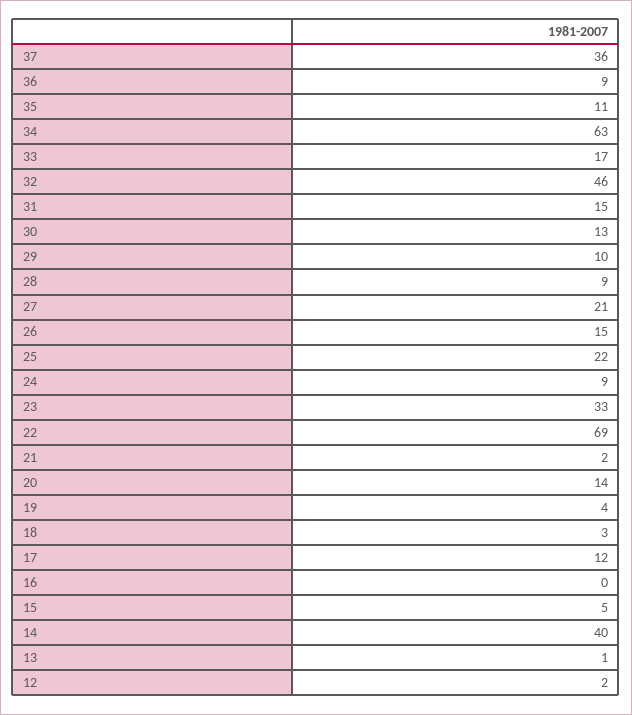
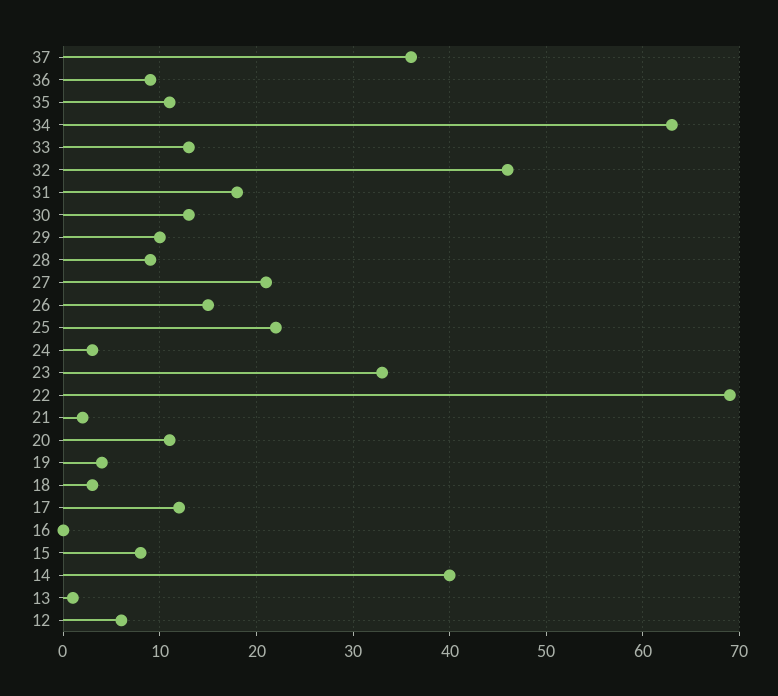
33: 17 -> 13
31: 15 -> 18
24: 9 -> 3
20: 14 -> 11
15: 5 -> 8
12: 2 -> 6

